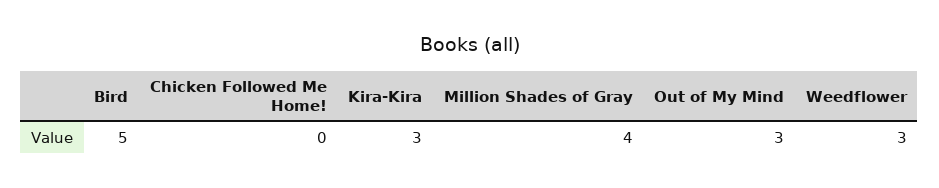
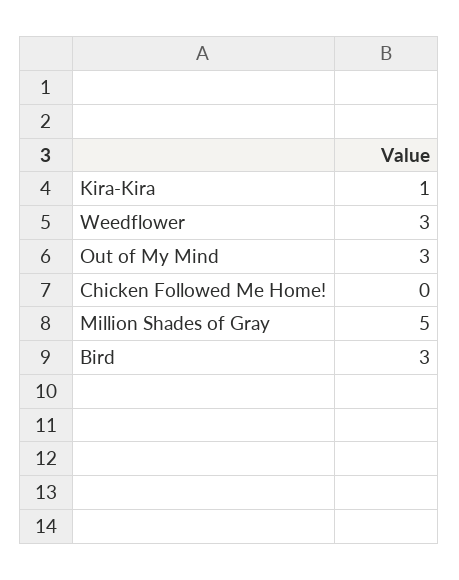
Bird: 5 -> 3
Kira-Kira: 3 -> 1
Million Shades of Gray: 4 -> 5

